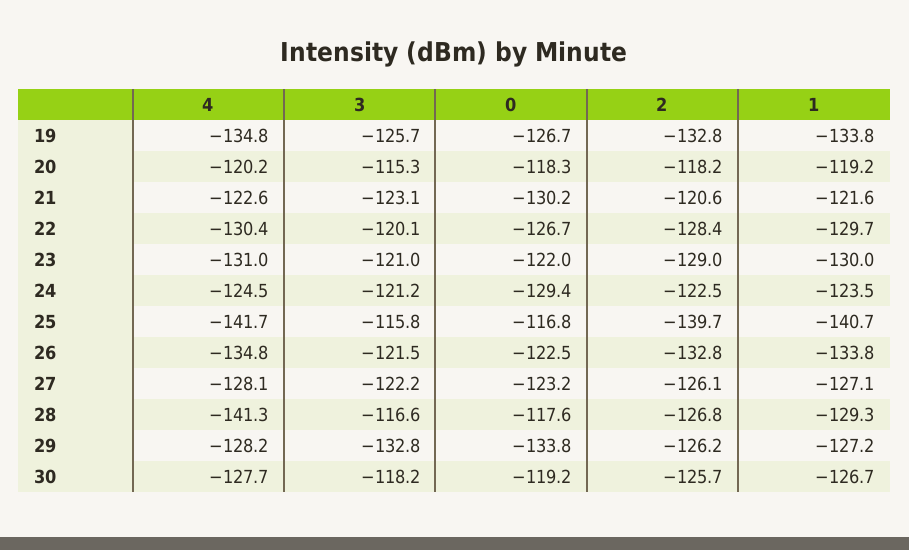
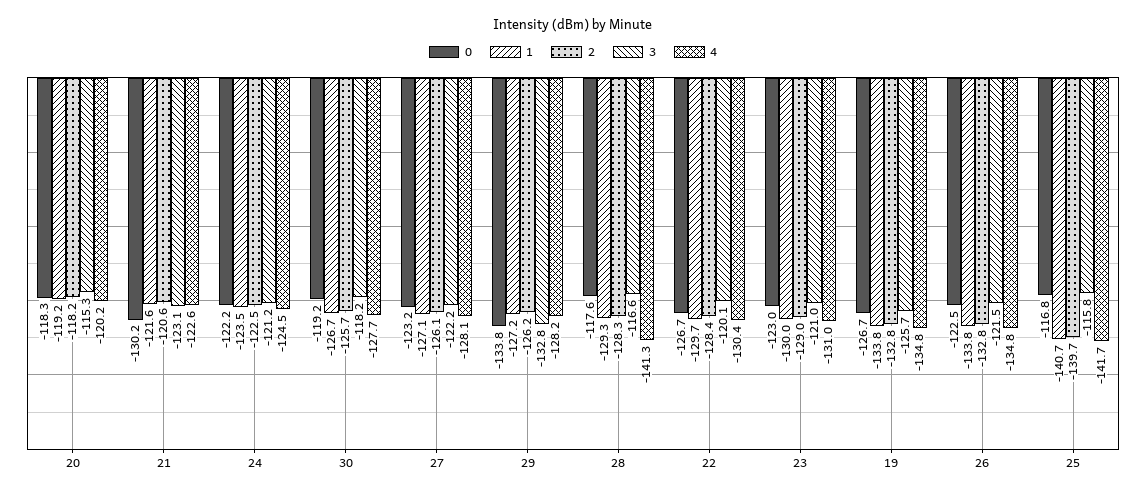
0, 23: -122 -> -123
0, 24: -129.4 -> -122.2
2, 28: -126.8 -> -128.3

